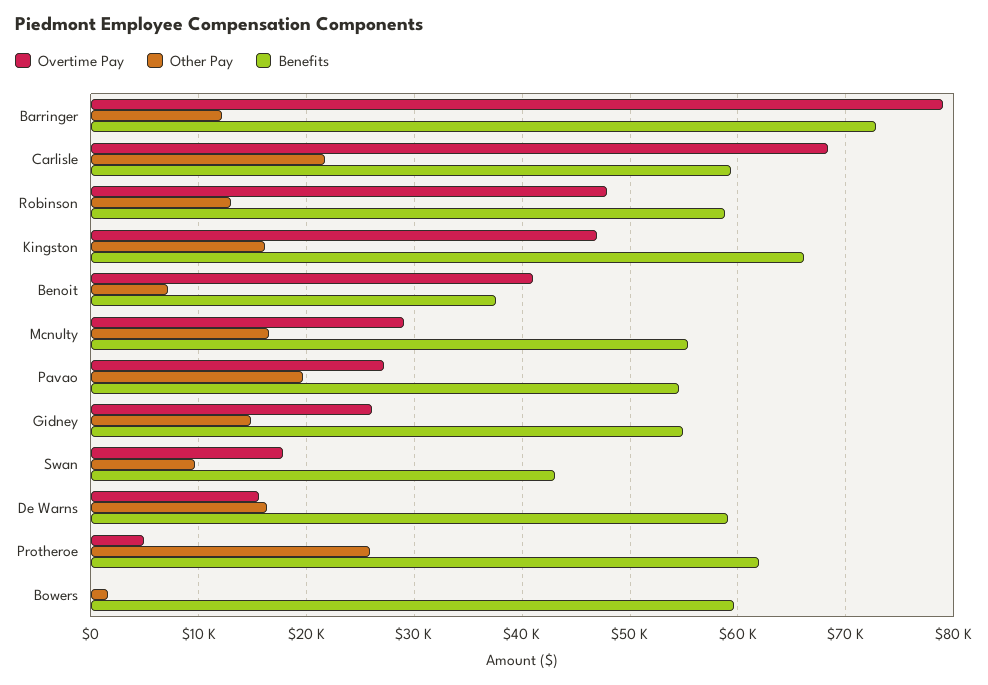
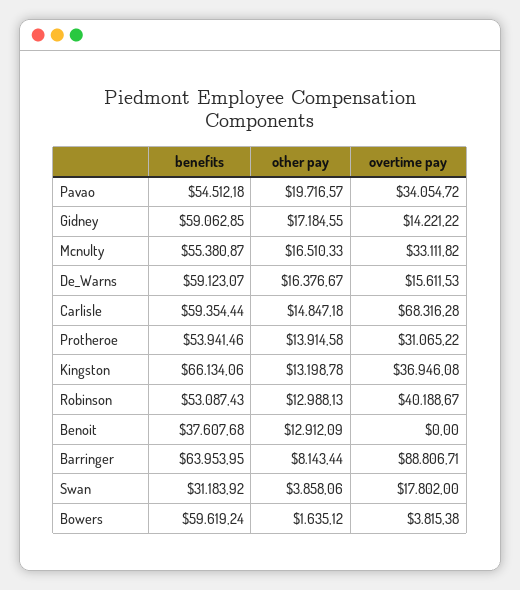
Overtime Pay, Barringer: 79000 -> 88806.71
Other Pay, Barringer: 12000 -> 8143.44
Benefits, Barringer: 73000 -> 63953.95
Other Pay, Carlisle: 22000 -> 14847.18
Overtime Pay, Robinson: 48000 -> 40188.67
Benefits, Robinson: 59000 -> 53087.43
Overtime Pay, Kingston: 47000 -> 36946.08
Other Pay, Kingston: 16000 -> 13198.78
Overtime Pay, Benoit: 41000 -> 0
Other Pay, Benoit: 7000 -> 12912.09
Overtime Pay, Mcnulty: 29000 -> 33111.82
Overtime Pay, Pavao: 27000 -> 34054.72
Overtime Pay, Gidney: 26000 -> 14221.22
Other Pay, Gidney: 15000 -> 17184.55
Benefits, Gidney: 55000 -> 59062.85
Other Pay, Swan: 10000 -> 3858.06
Benefits, Swan: 43000 -> 31183.92
Overtime Pay, Protheroe: 5000 -> 31065.22
Other Pay, Protheroe: 26000 -> 13914.58
Benefits, Protheroe: 62000 -> 53941.46
Overtime Pay, Bowers: 0 -> 3815.38

